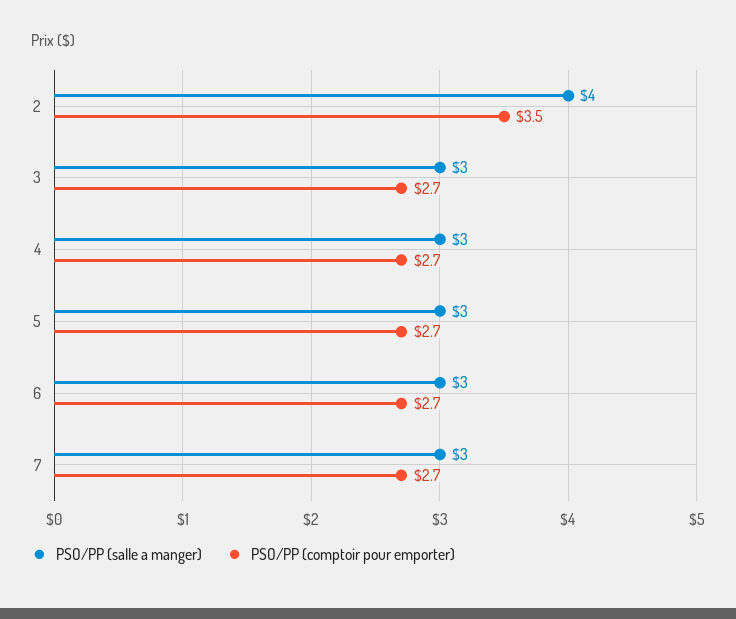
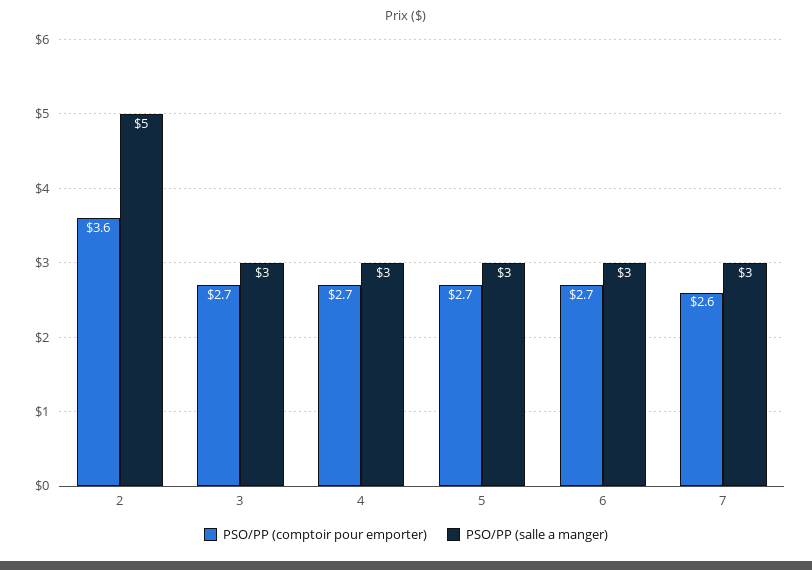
PSO/PP (salle a manger), 2: 4 -> 5
PSO/PP (comptoir pour emporter), 2: 3.5 -> 3.6
PSO/PP (comptoir pour emporter), 7: 2.7 -> 2.6

